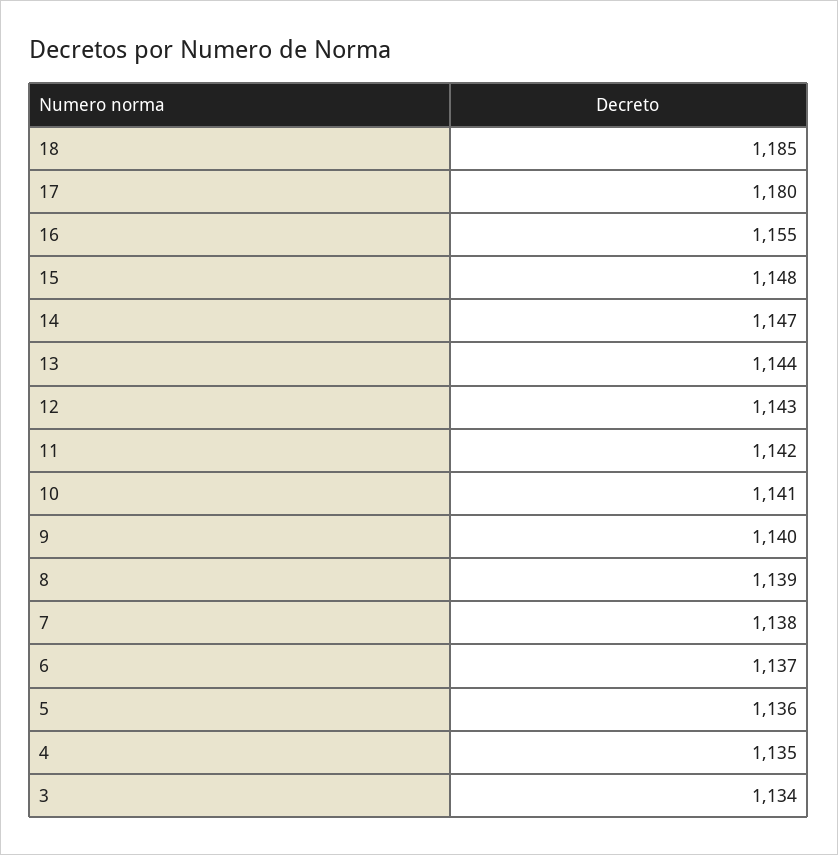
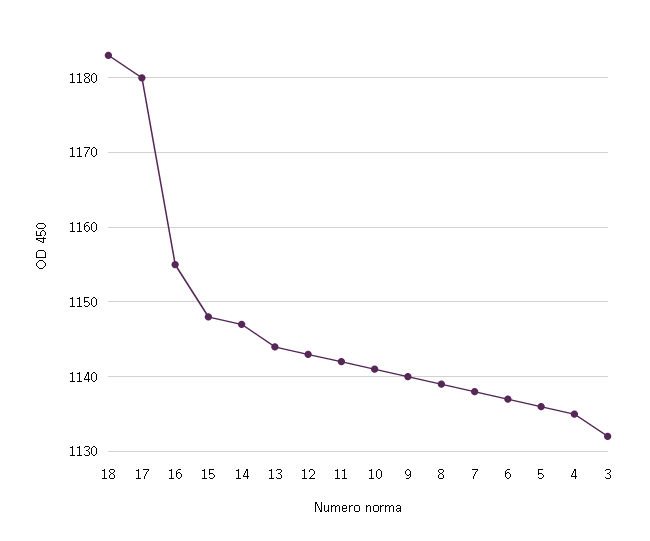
18: 1185 -> 1183
3: 1134 -> 1132

